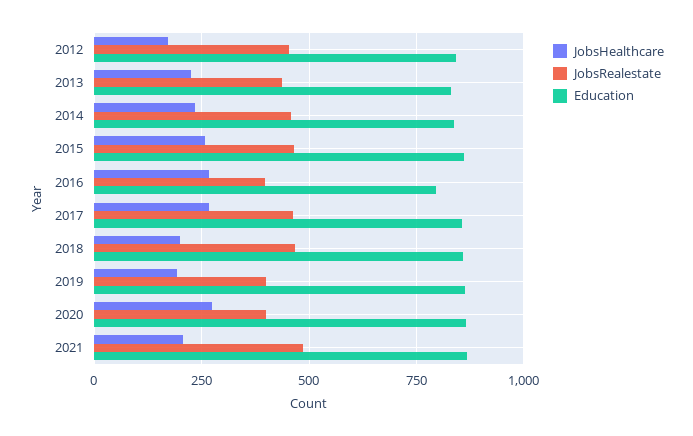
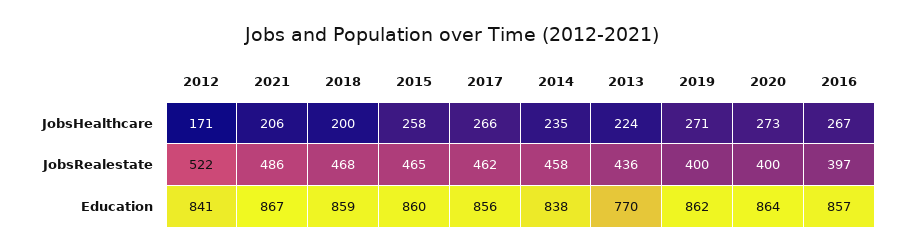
JobsRealestate, 2012: 450 -> 522
Education, 2013: 825 -> 770
Education, 2016: 800 -> 857
JobsHealthcare, 2019: 200 -> 271

